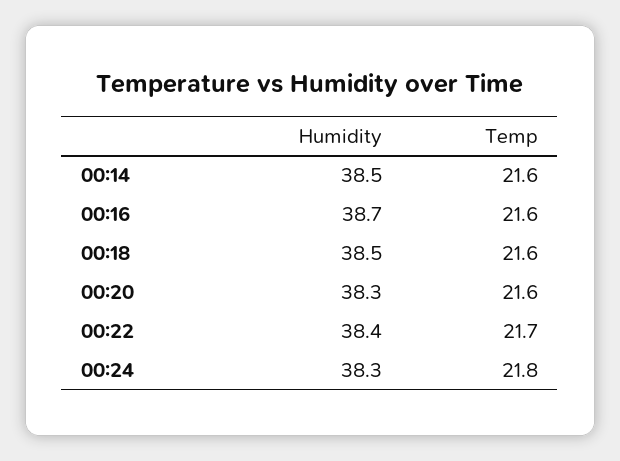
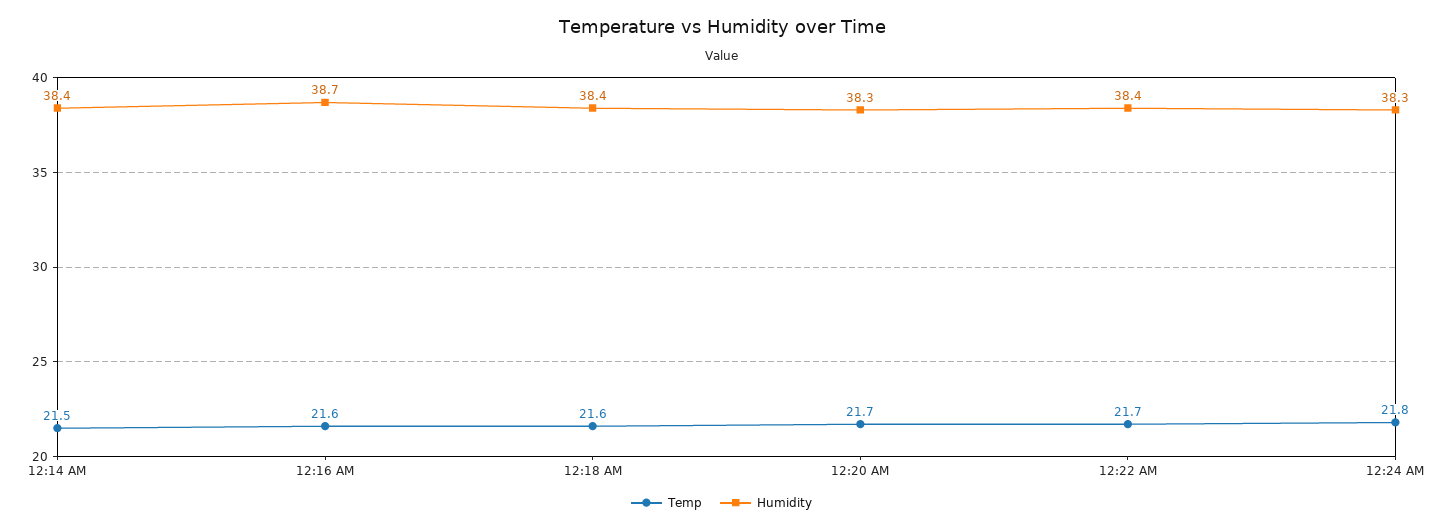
Humidity, 00:14: 38.5 -> 38.4
Temp, 00:14: 21.6 -> 21.5
Humidity, 00:18: 38.5 -> 38.4
Temp, 00:20: 21.6 -> 21.7

